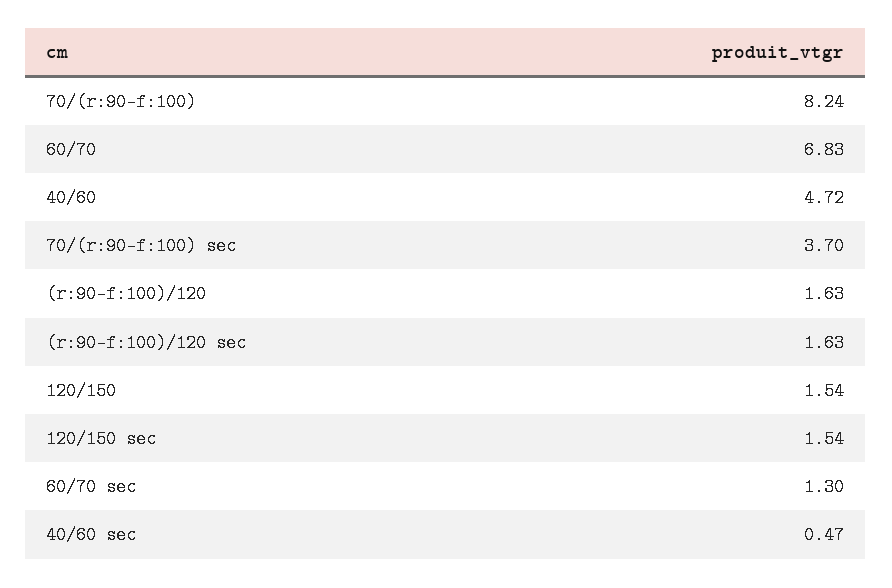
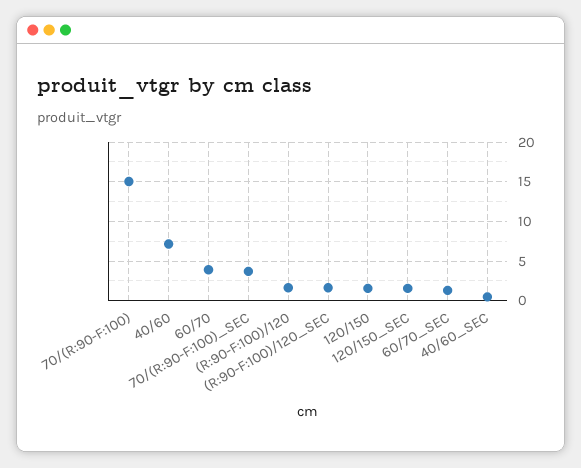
70/(r:90-f:100): 8.24 -> 15
60/70: 6.83 -> 4
40/60: 4.72 -> 7

